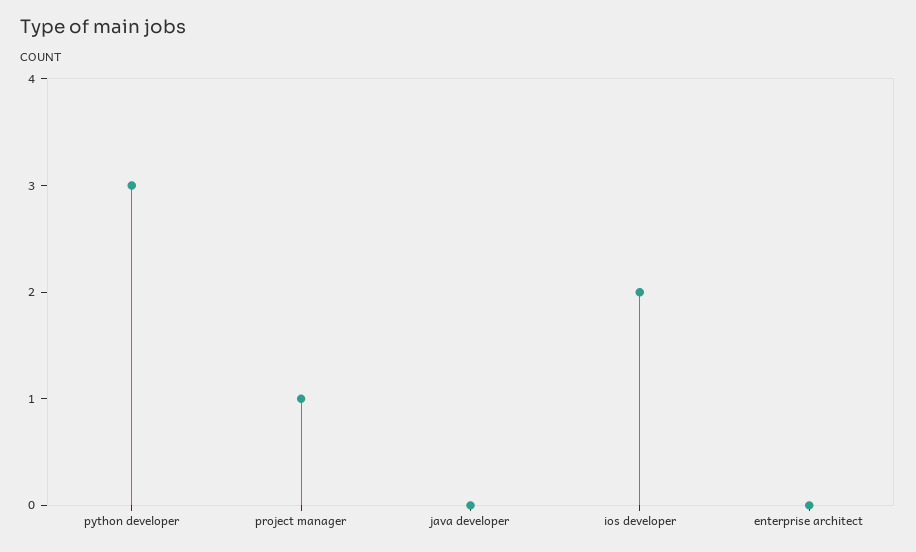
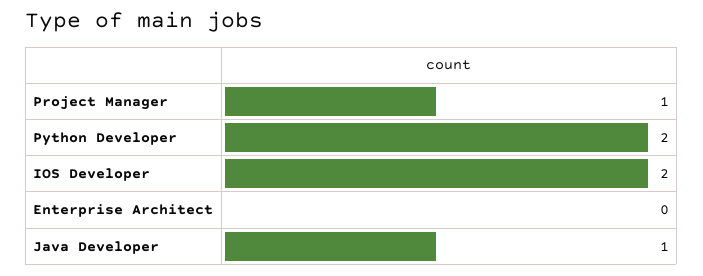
python developer: 3 -> 2
java developer: 0 -> 1

